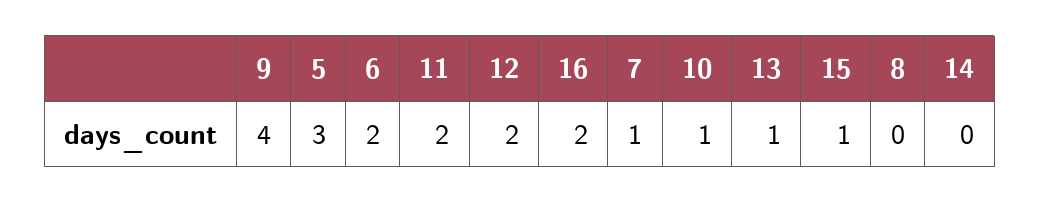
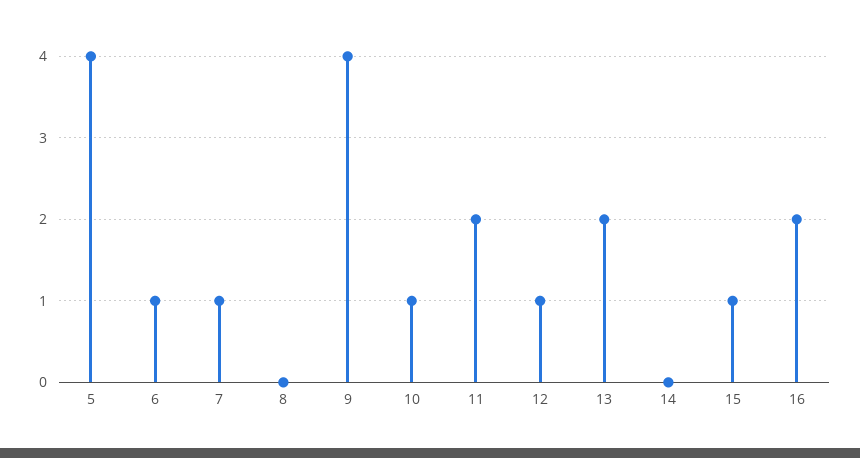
5: 3 -> 4
6: 2 -> 1
12: 2 -> 1
13: 1 -> 2

